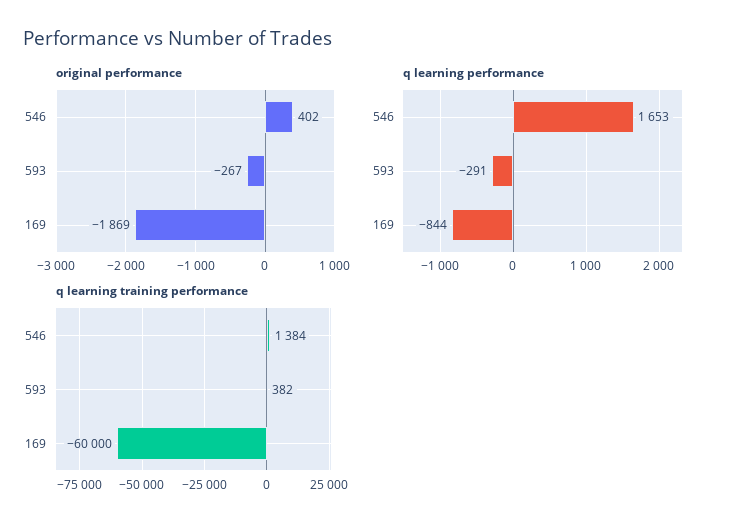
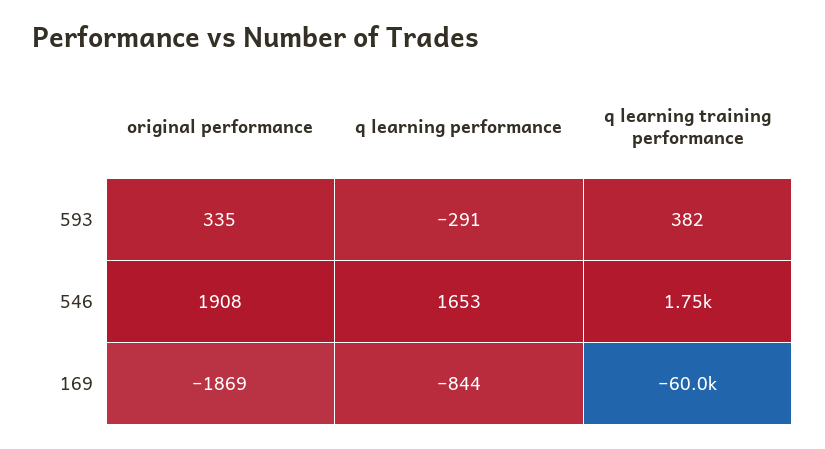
original performance, 546: 402 -> 1908
original performance, 593: -267 -> 335
q learning training performance, 546: 1384 -> 1750

